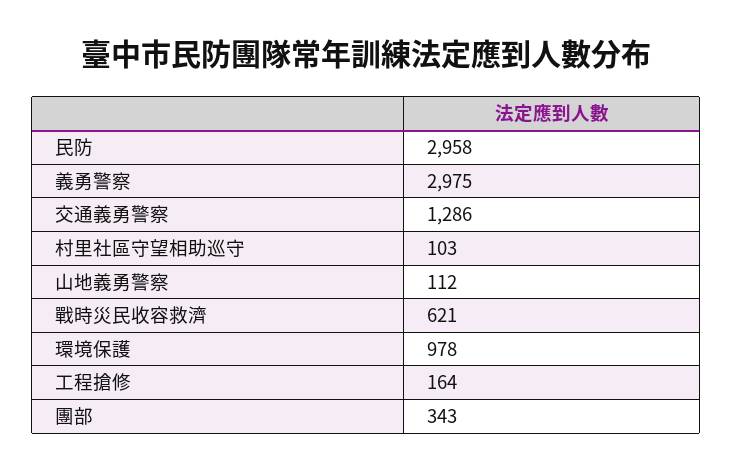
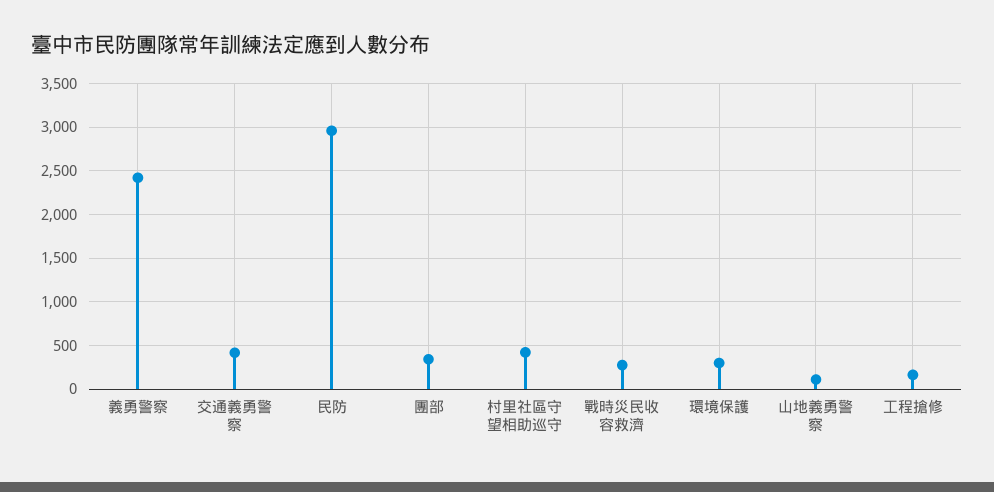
義勇警察: 2975 -> 2400
交通義勇警察: 1286 -> 400
村里社區守望相助巡守: 103 -> 400
戰時災民收容救濟: 621 -> 300
環境保護: 978 -> 300

